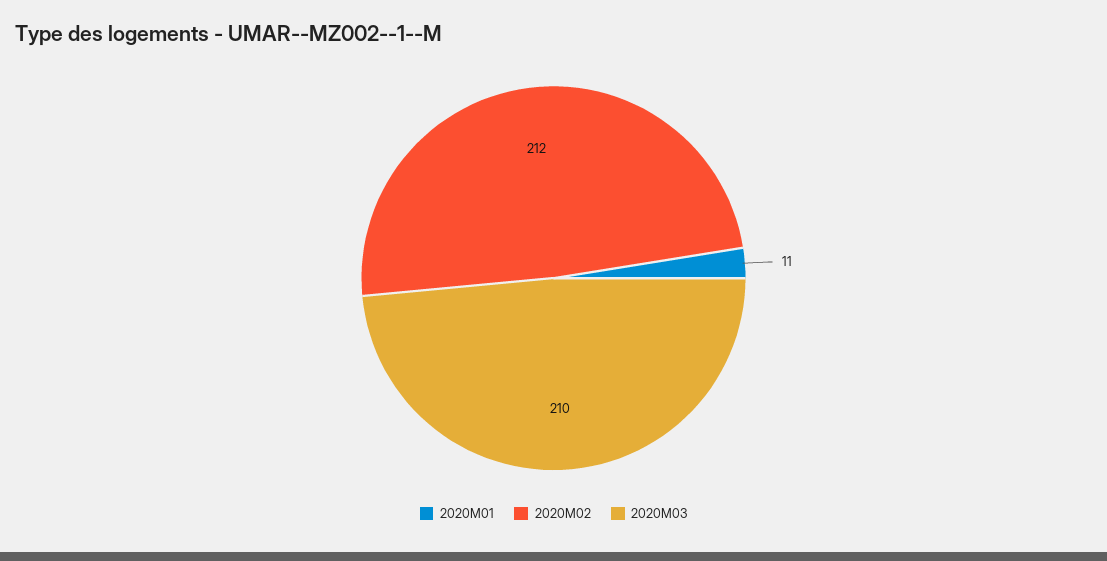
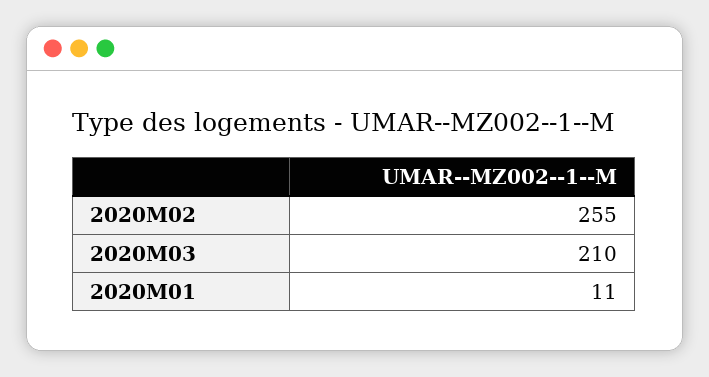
2020M02: 212 -> 255

